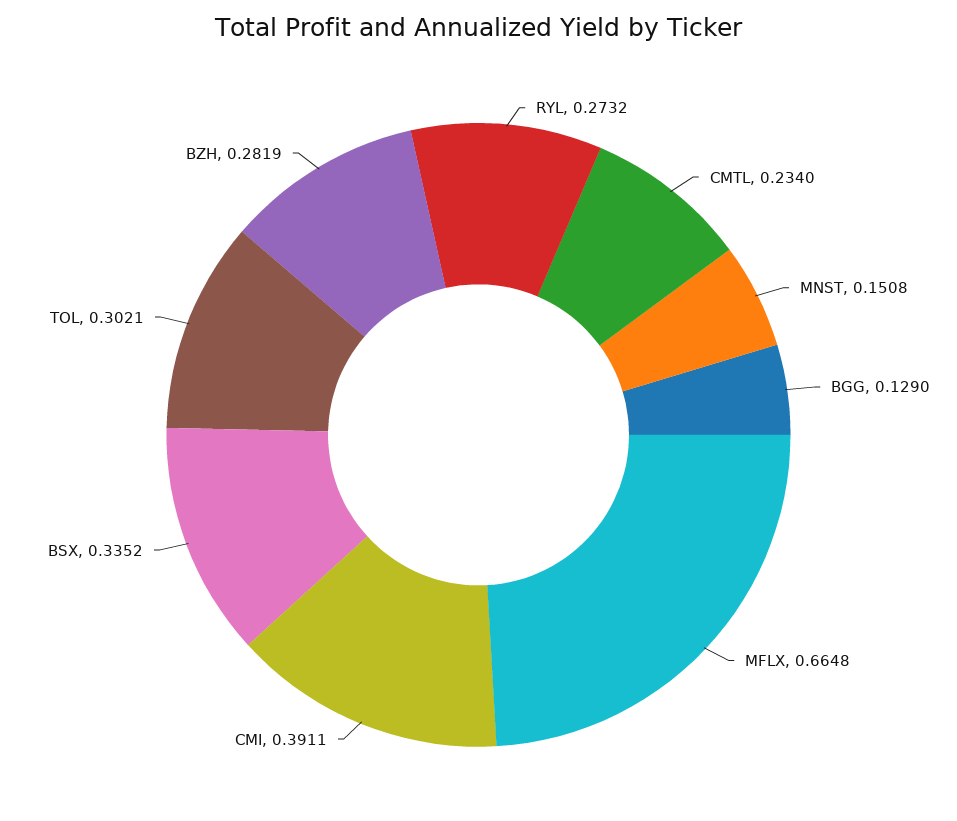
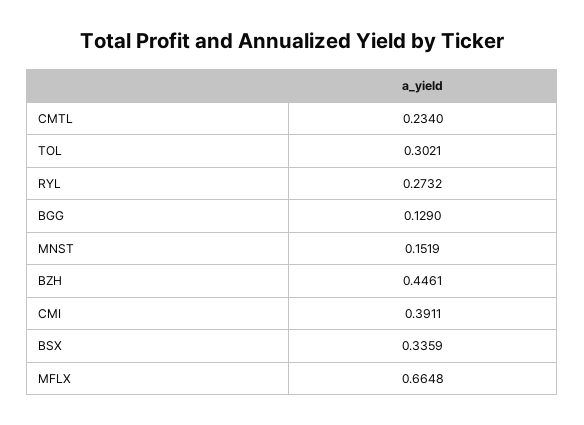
MNST: 0.1508 -> 0.1519
BSX: 0.3352 -> 0.3359
BZH: 0.2819 -> 0.4461

